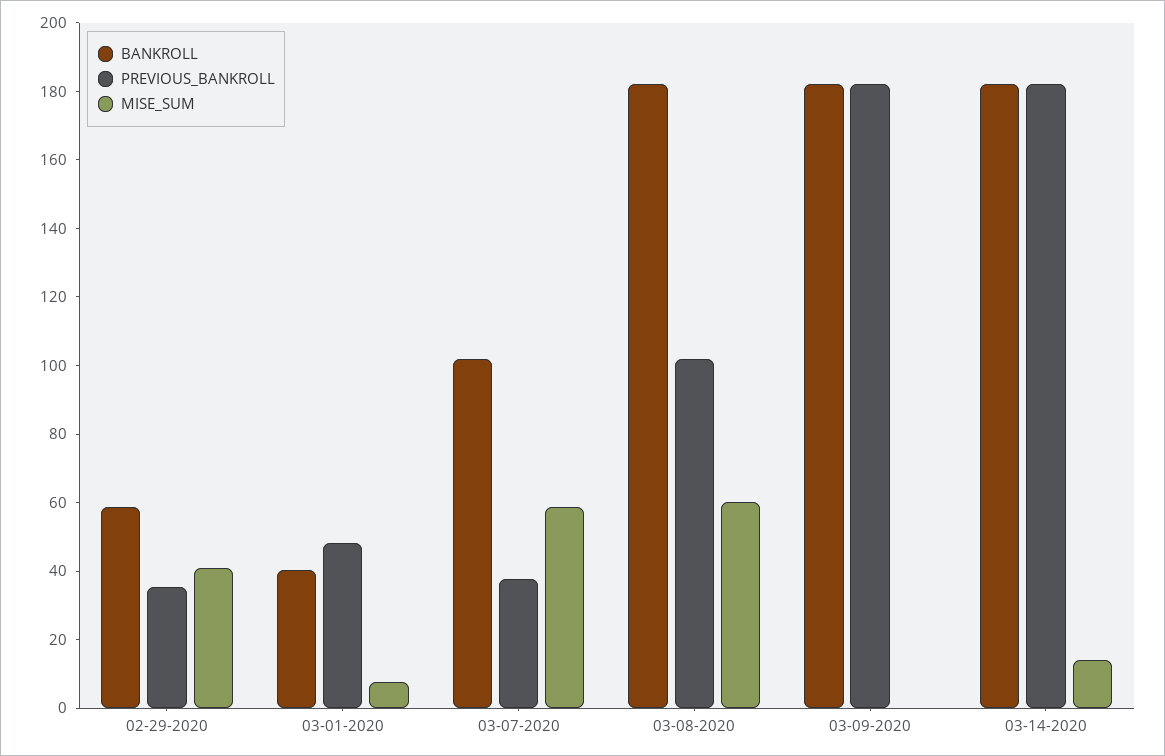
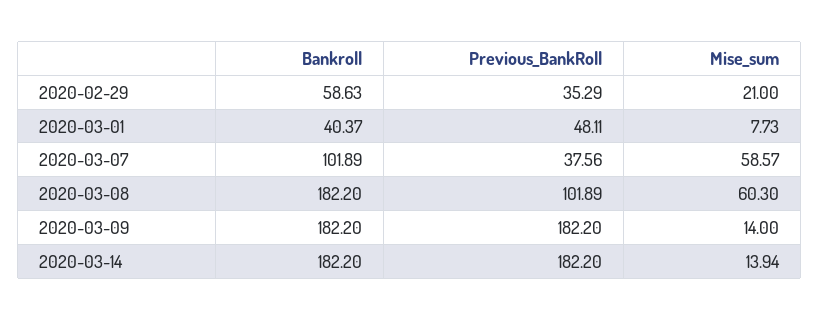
MISE_SUM, 02-29-2020: 40 -> 21
MISE_SUM, 03-09-2020: 0 -> 14

